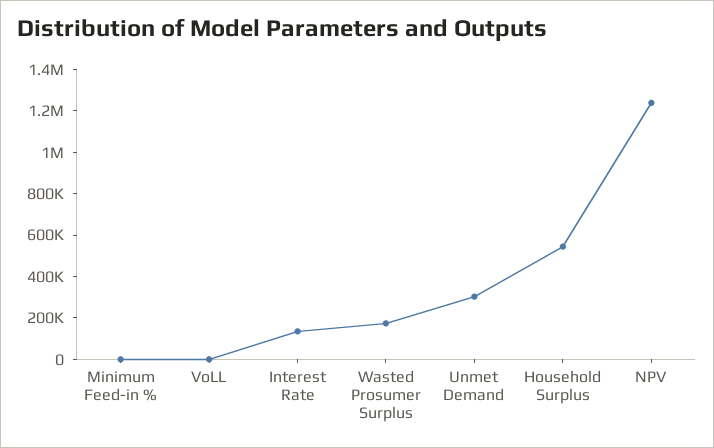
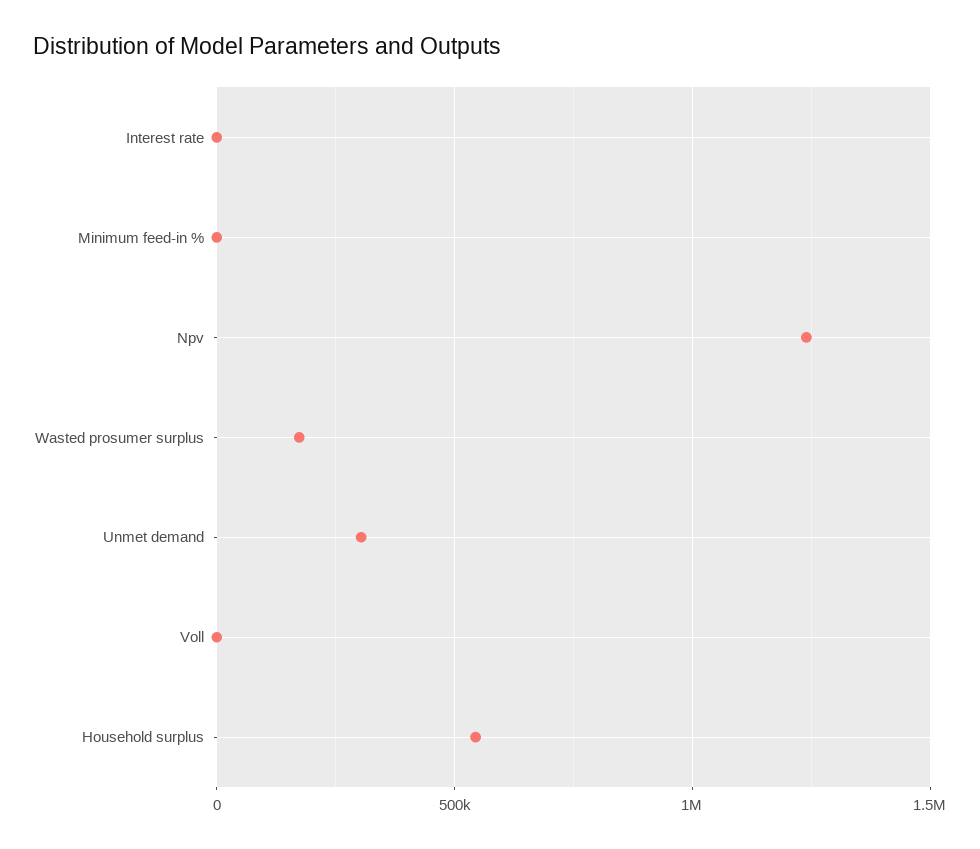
Interest Rate: 150000 -> 0

